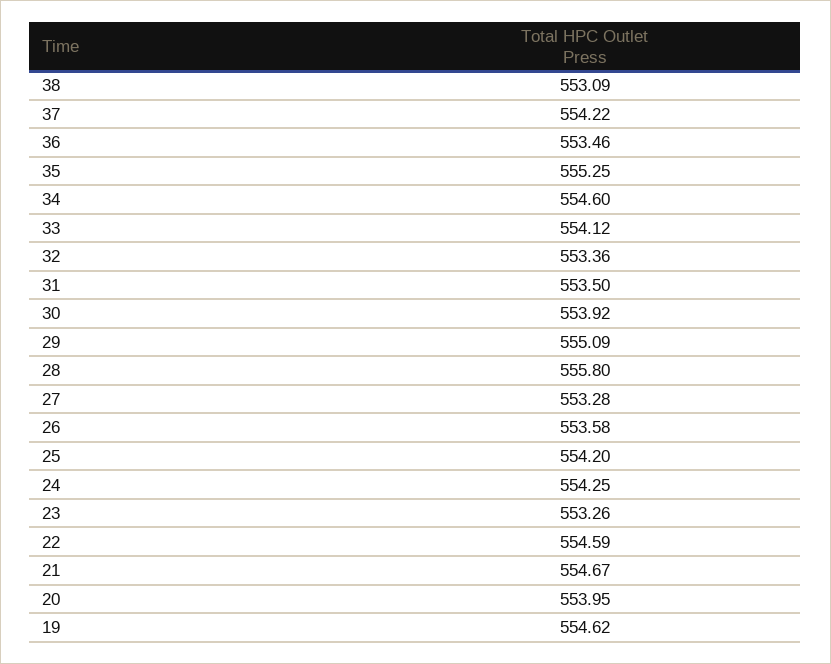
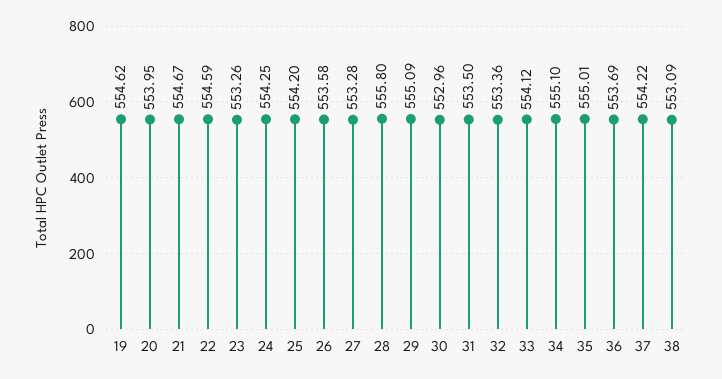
36: 553.46 -> 553.69
35: 555.25 -> 555.01
34: 554.6 -> 555.1
30: 553.92 -> 552.96

